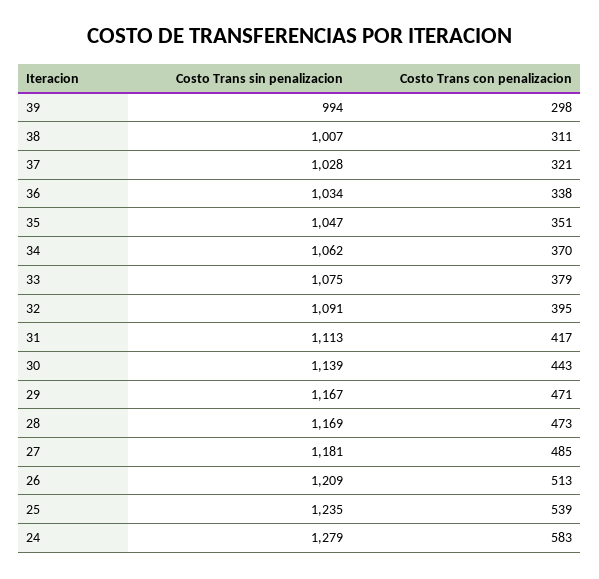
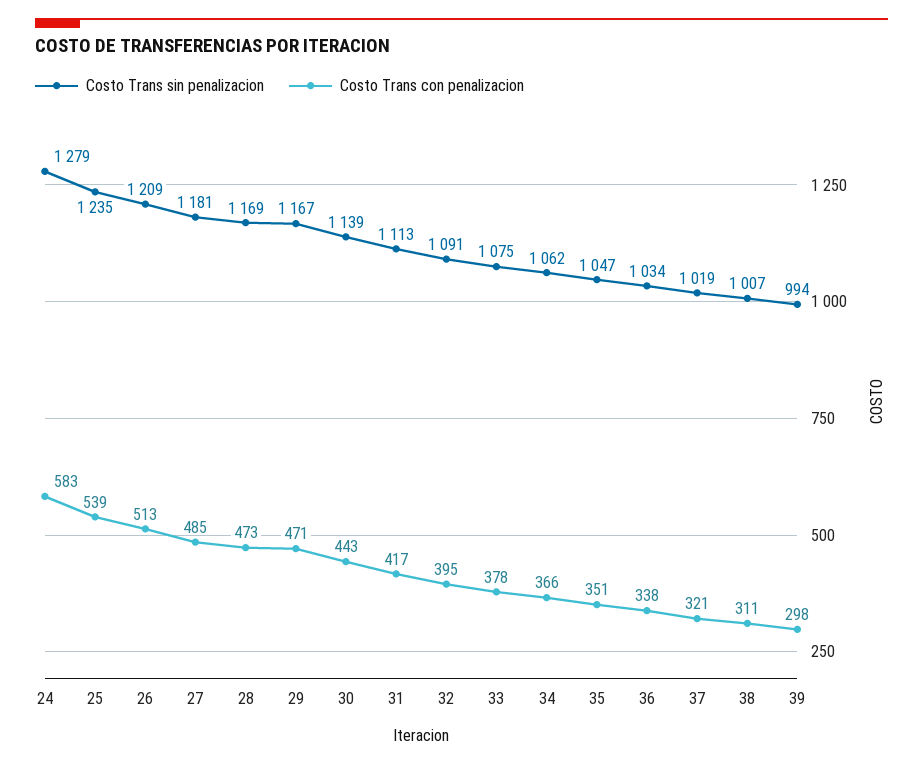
Costo Trans sin penalizacion, 37: 1028 -> 1019
Costo Trans con penalizacion, 34: 370 -> 366
Costo Trans con penalizacion, 33: 379 -> 378

